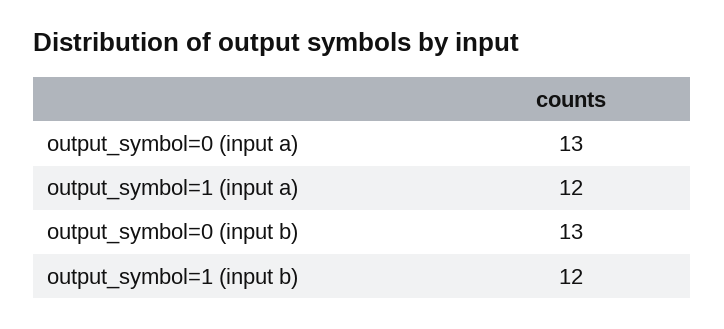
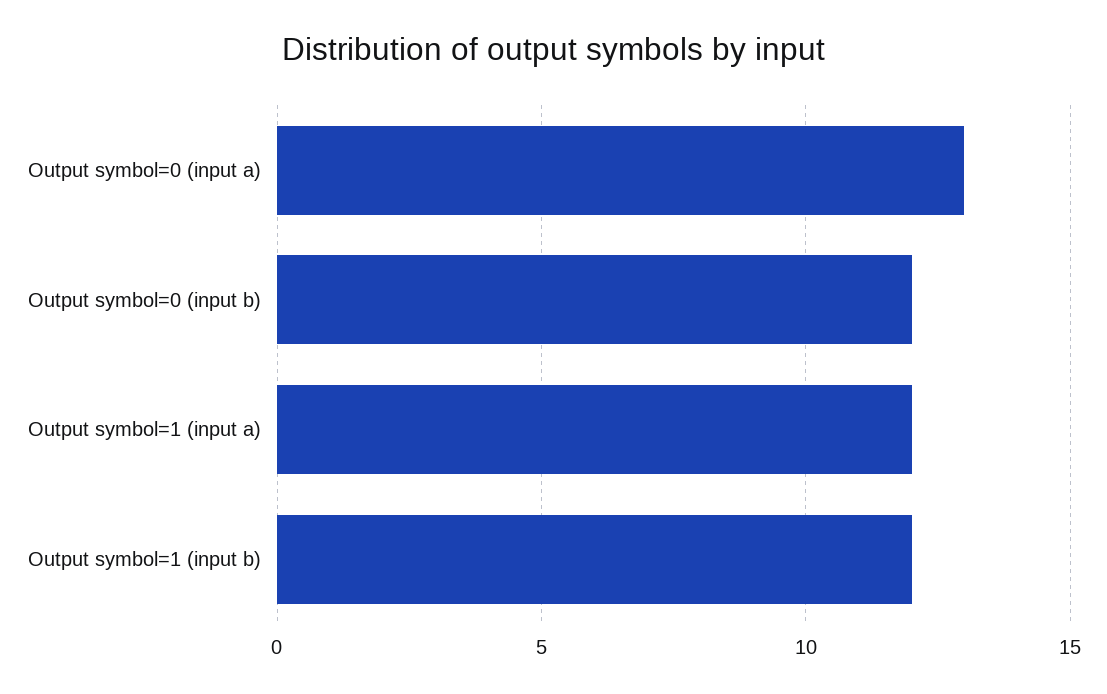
output_symbol=0 (input b): 13 -> 12

